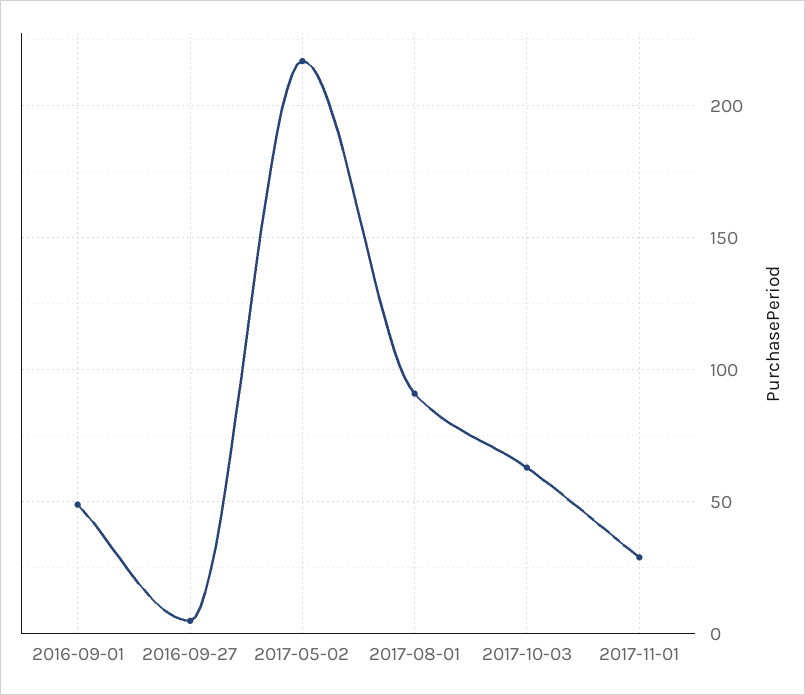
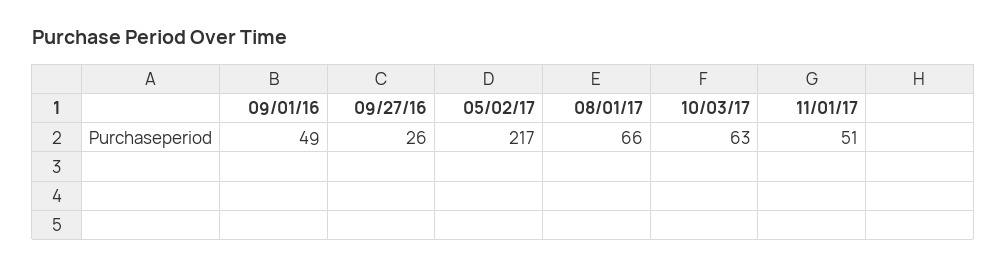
2016-09-27: 5 -> 26
2017-08-01: 90 -> 66
2017-11-01: 30 -> 51

